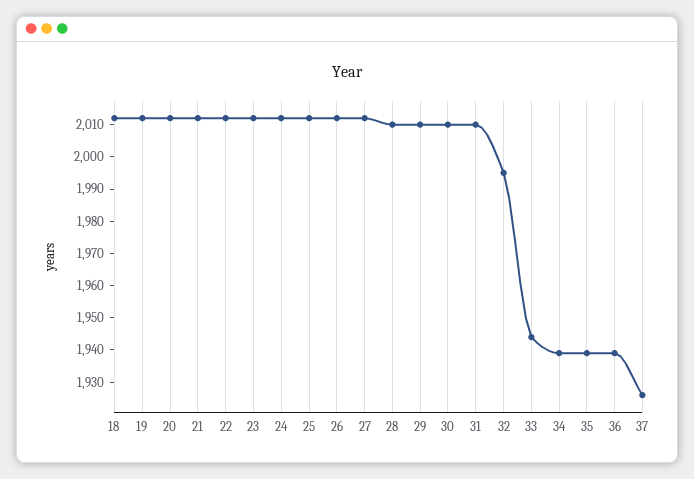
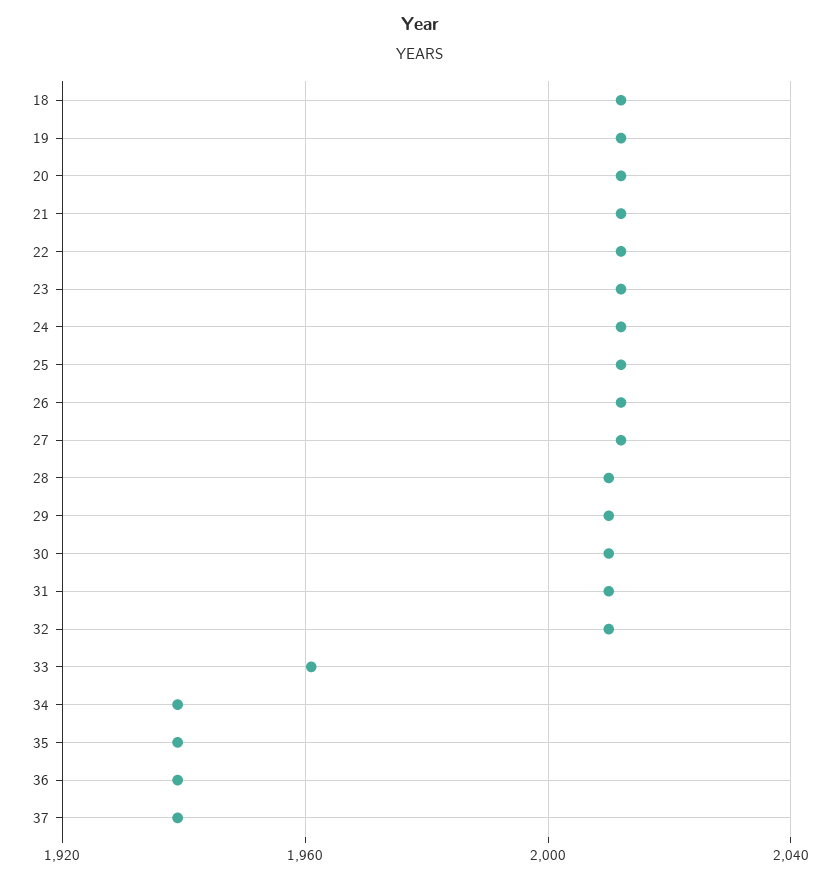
32: 1995 -> 2010
33: 1945 -> 1960
37: 1925 -> 1940

